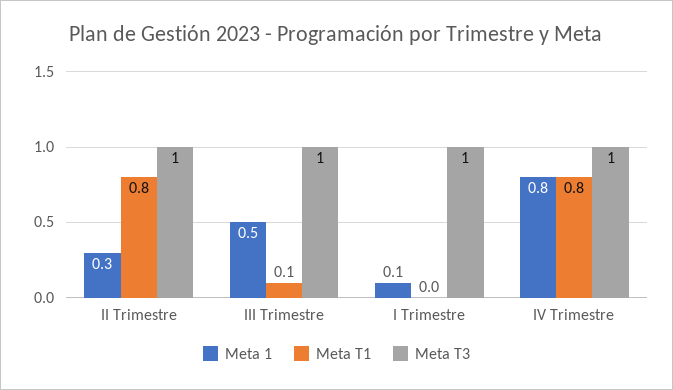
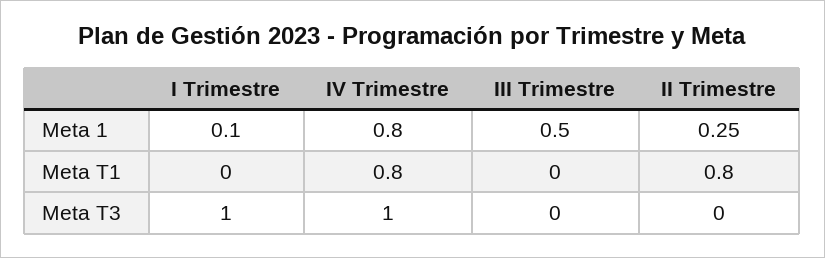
Meta 1, II Trimestre: 0.3 -> 0.25
Meta T3, II Trimestre: 1 -> 0
Meta T1, III Trimestre: 0.1 -> 0
Meta T3, III Trimestre: 1 -> 0

